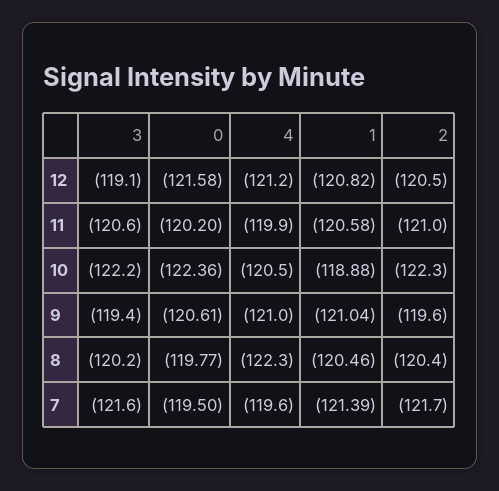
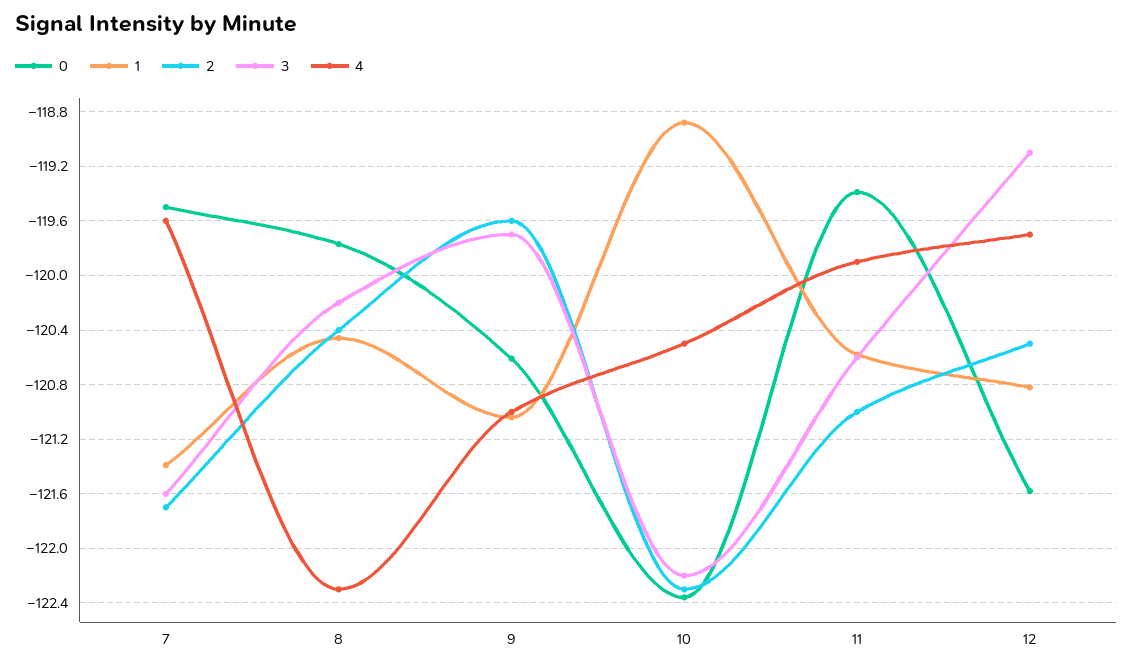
4, 12: -121.2 -> -119.7
0, 11: -120.2 -> -119.4
3, 9: -119.4 -> -119.7

